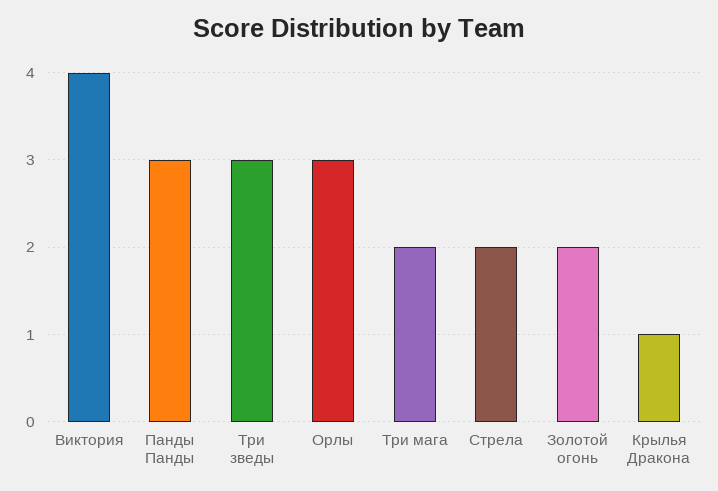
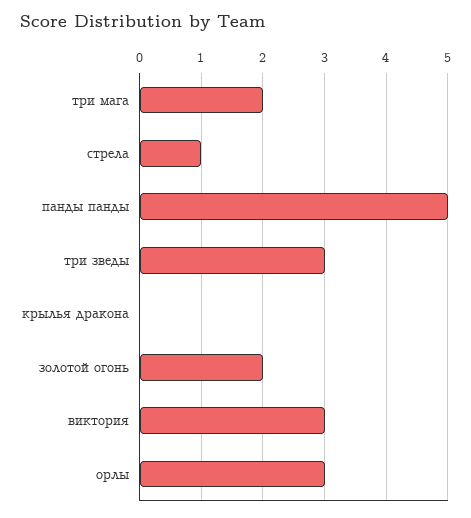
Виктория: 4 -> 3
Панды Панды: 3 -> 5
Стрела: 2 -> 1
Крылья Дракона: 1 -> 0

